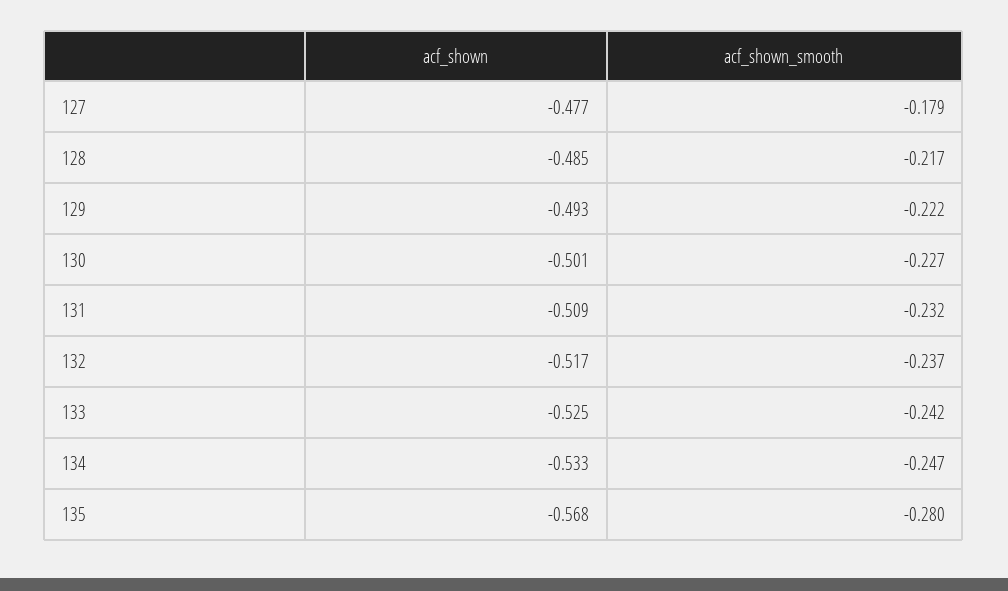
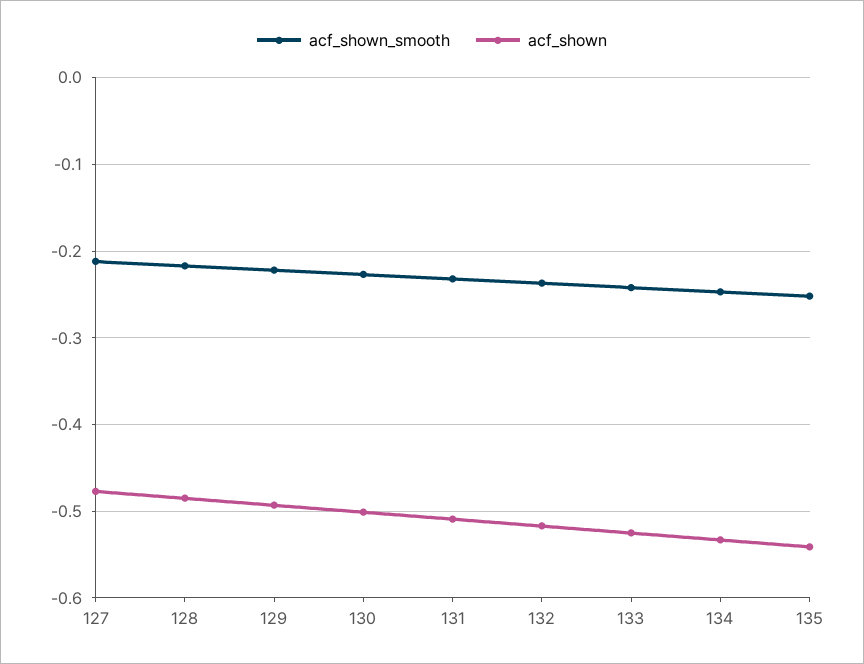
acf_shown_smooth, 127: -0.179 -> -0.21
acf_shown, 135: -0.568 -> -0.54
acf_shown_smooth, 135: -0.28 -> -0.25

